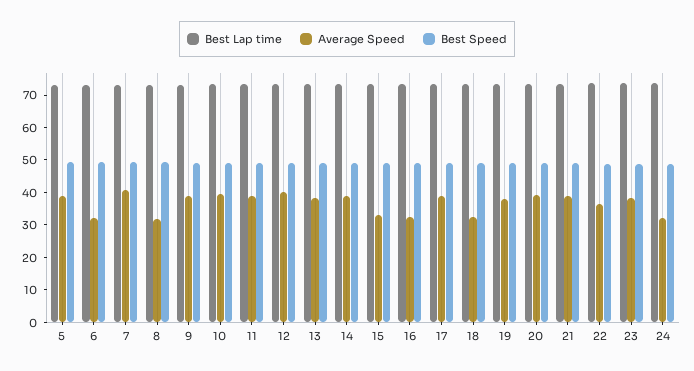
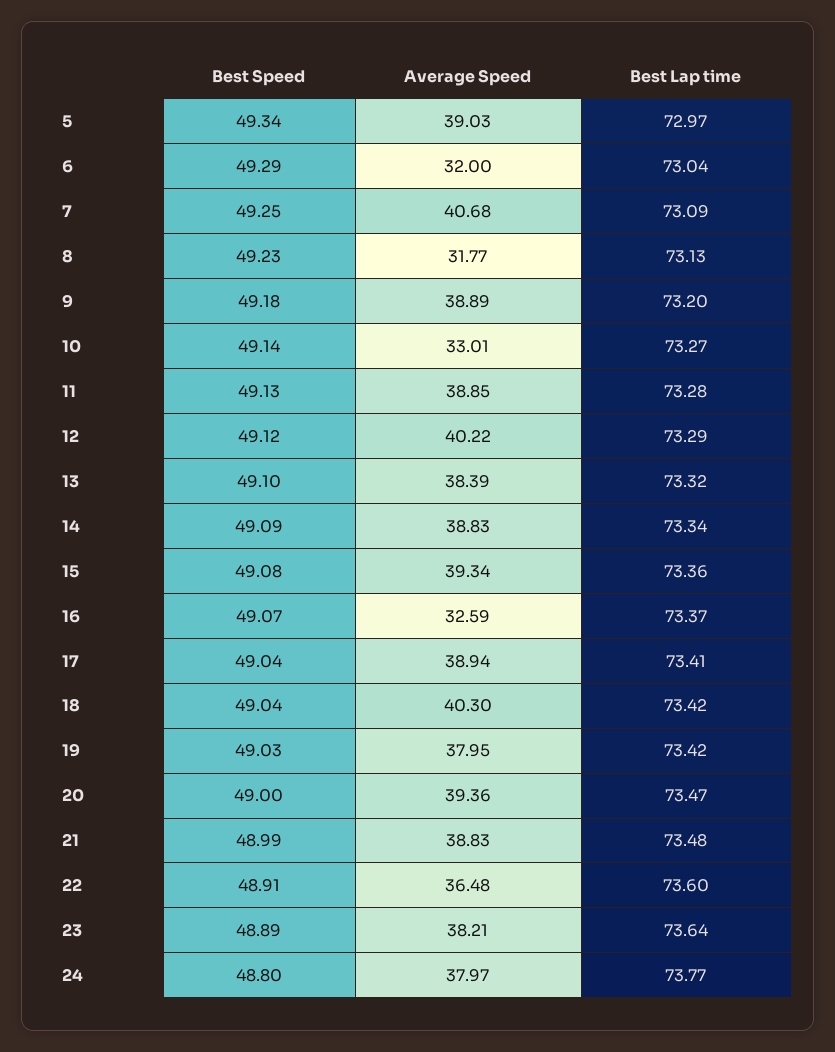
Average Speed, 10: 40 -> 33.01
Average Speed, 15: 32.5 -> 39.34
Average Speed, 18: 32.5 -> 40.3
Average Speed, 24: 32.5 -> 37.97

